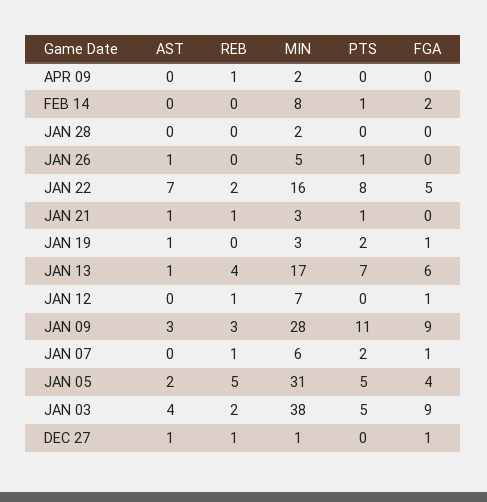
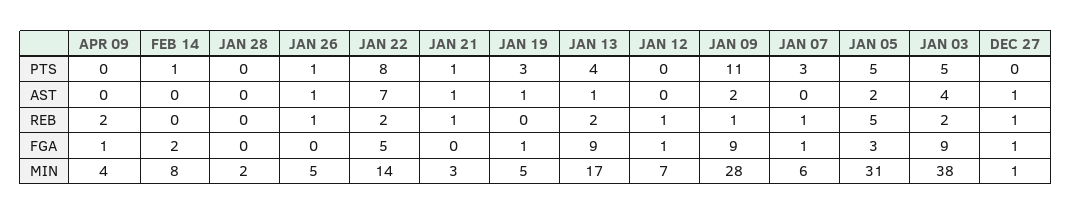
REB, APR 09: 1 -> 2
MIN, APR 09: 2 -> 4
FGA, APR 09: 0 -> 1
REB, JAN 26: 0 -> 1
MIN, JAN 22: 16 -> 14
MIN, JAN 19: 3 -> 5
PTS, JAN 19: 2 -> 3
REB, JAN 13: 4 -> 2
PTS, JAN 13: 7 -> 4
FGA, JAN 13: 6 -> 9
AST, JAN 09: 3 -> 2
REB, JAN 09: 3 -> 1
PTS, JAN 07: 2 -> 3
FGA, JAN 05: 4 -> 3

